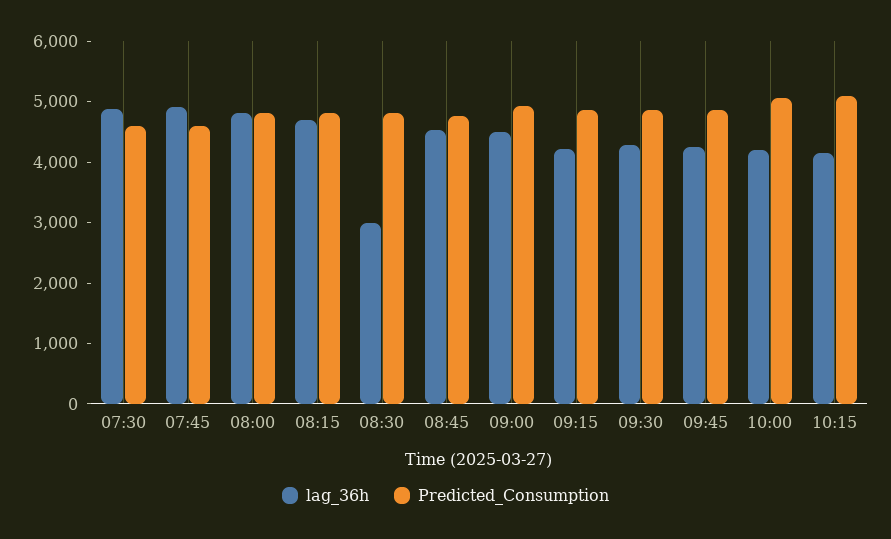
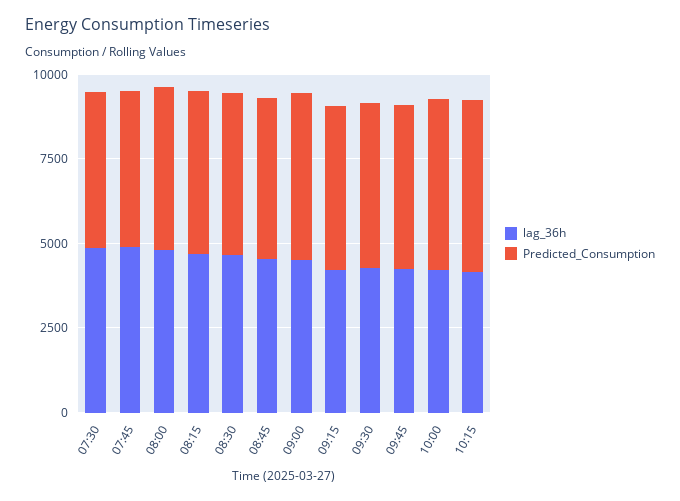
lag_36h, 08:30: 3000 -> 4500

